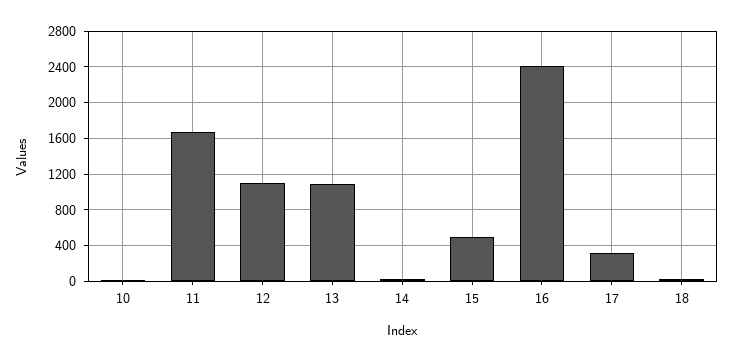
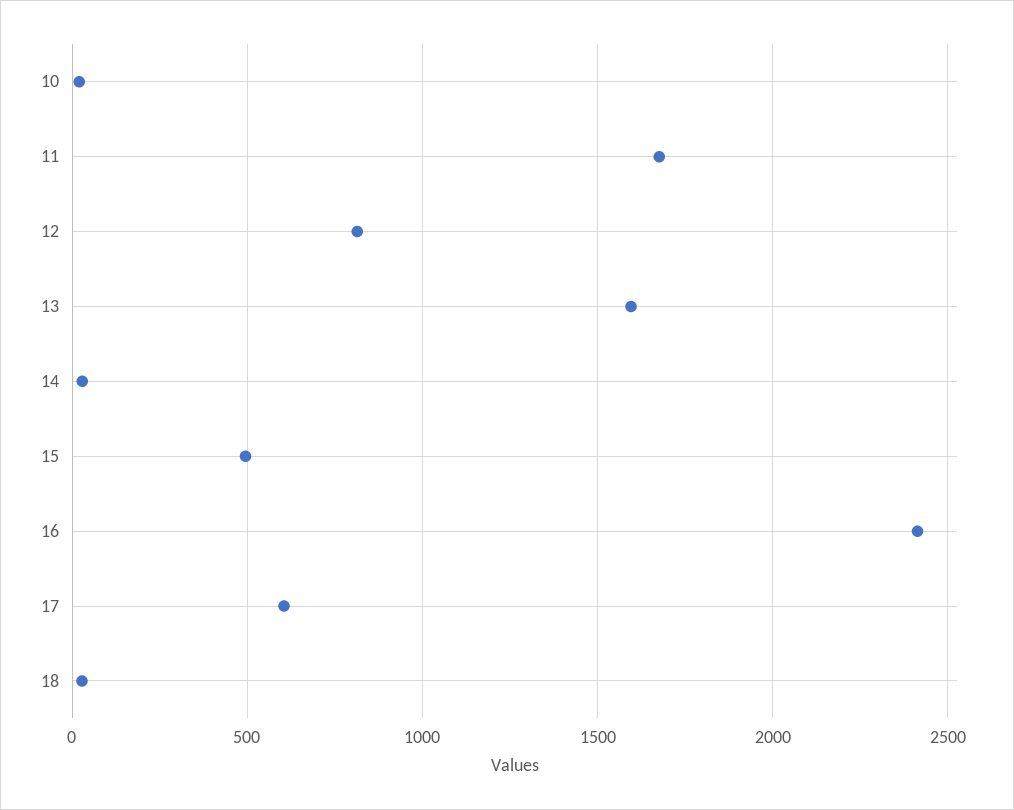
12: 1100 -> 800
13: 1100 -> 1600
17: 300 -> 600

